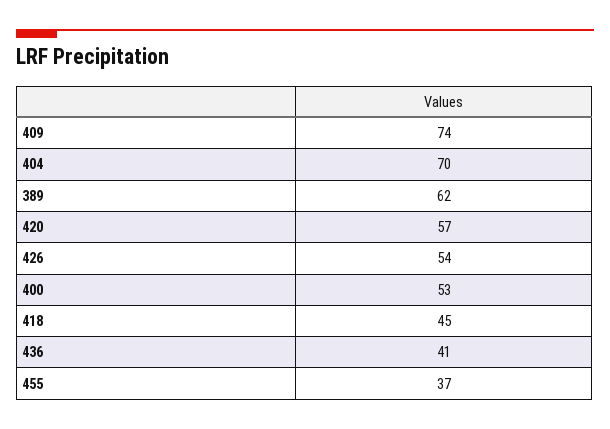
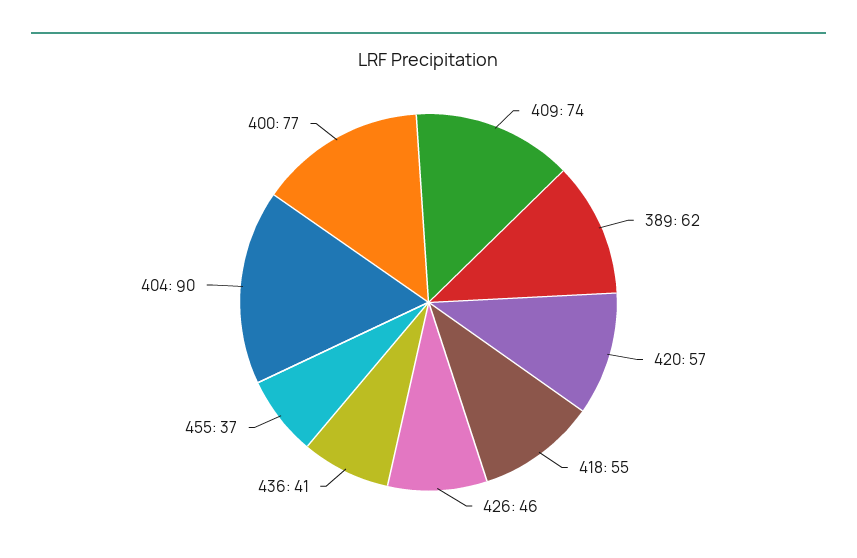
404: 70 -> 90
426: 54 -> 46
400: 53 -> 77
418: 45 -> 55

